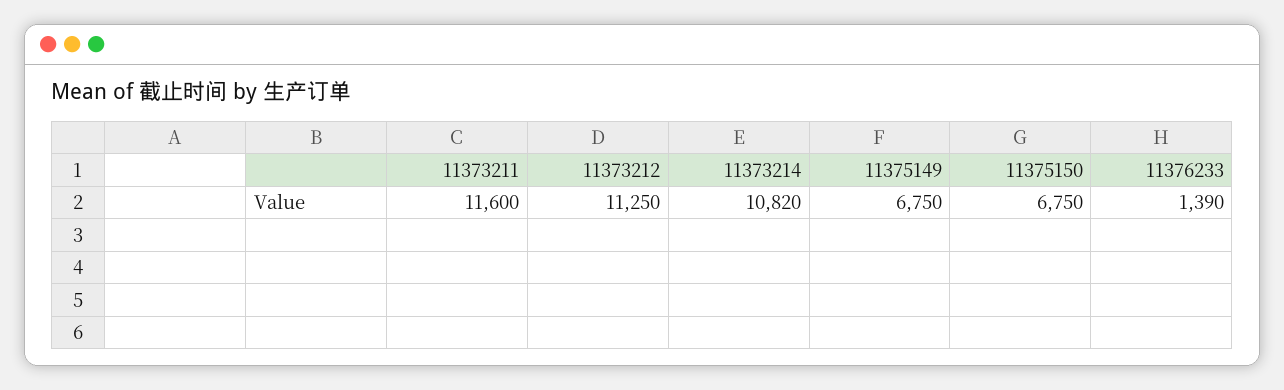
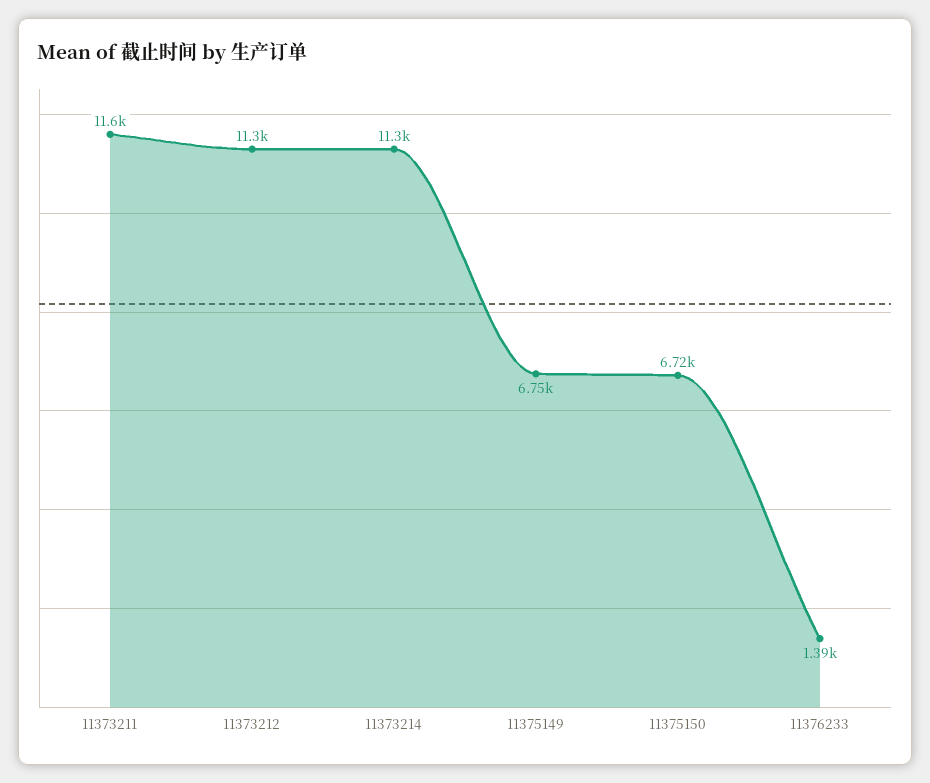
11373214: 10820 -> 11300
11375150: 6750 -> 6720

